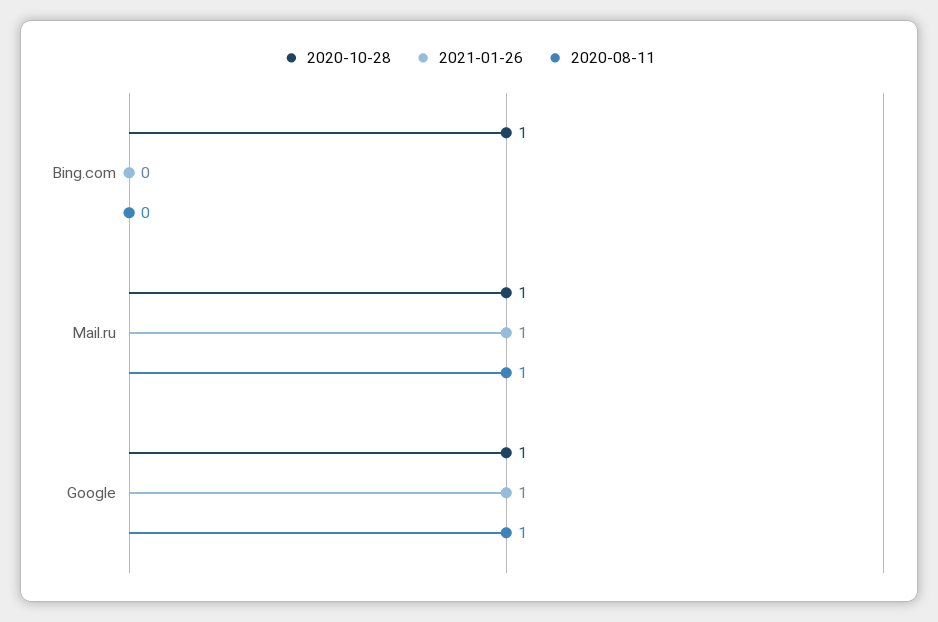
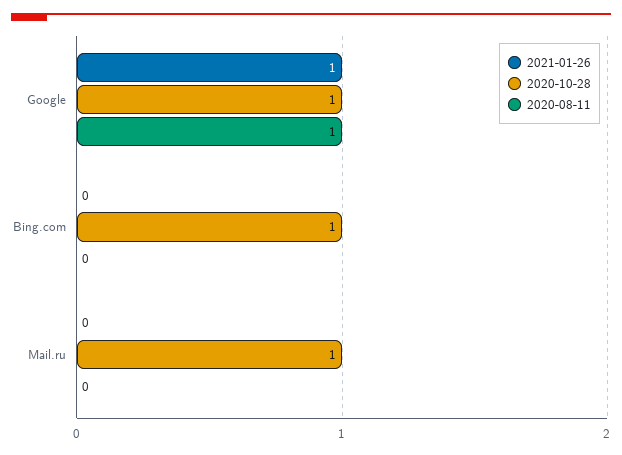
2021-01-26, Mail.ru: 1 -> 0
2020-08-11, Mail.ru: 1 -> 0

